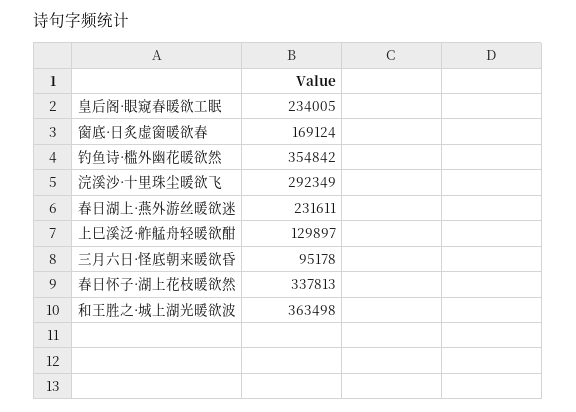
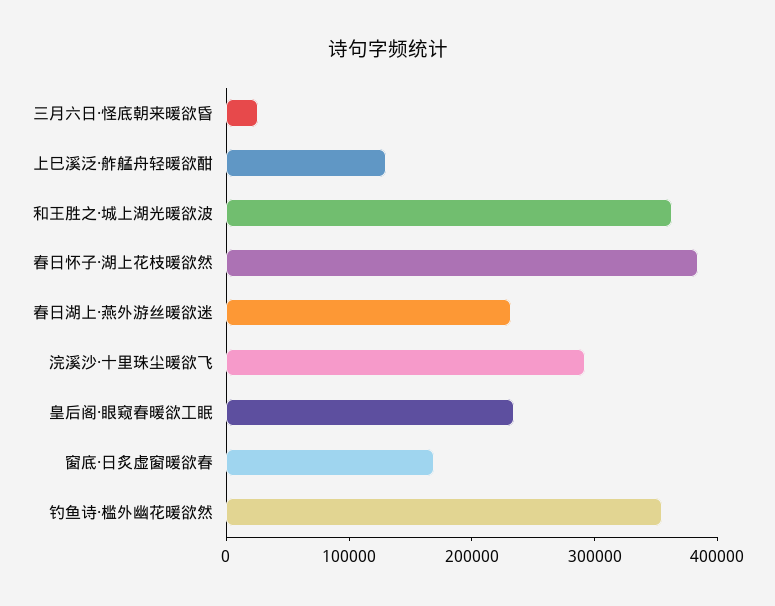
三月六日·怪底朝来暖欲昏: 95178 -> 20000
春日怀子·湖上花枝暖欲然: 337813 -> 380000

